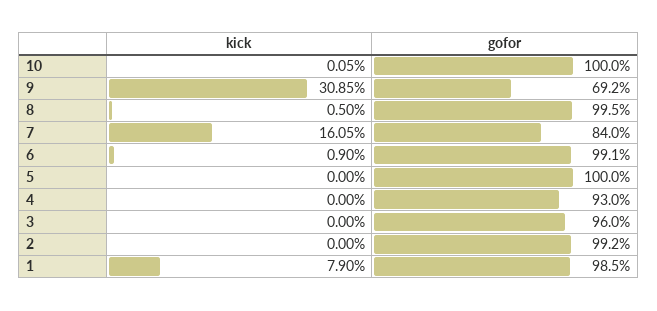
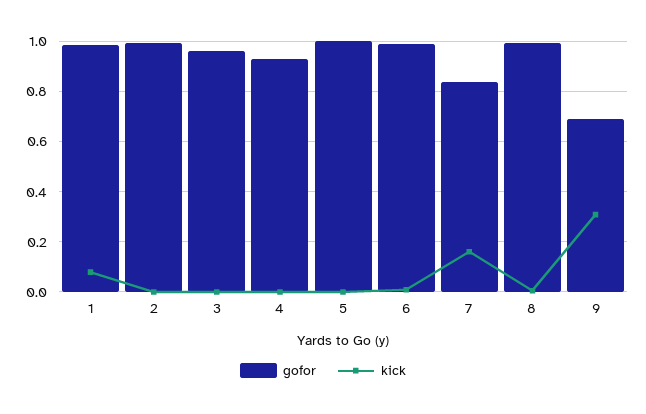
kick, 10: 0.0005 -> none
gofor, 10: 1 -> none

